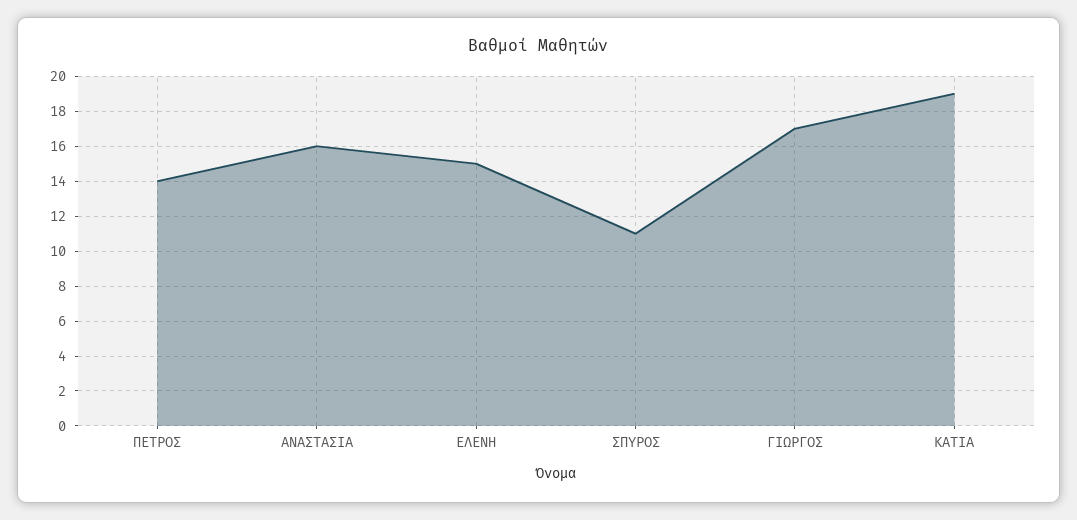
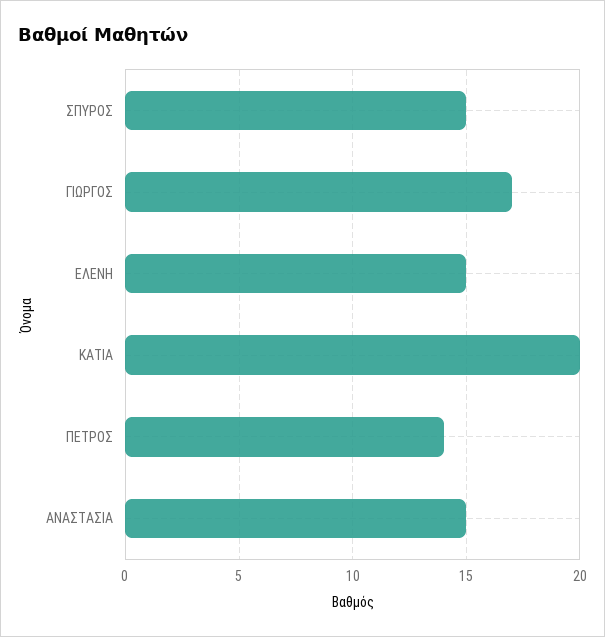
ΑΝΑΣΤΑΣΙΑ: 16 -> 15
ΣΠΥΡΟΣ: 11 -> 15
ΚΑΤΙΑ: 19 -> 20

